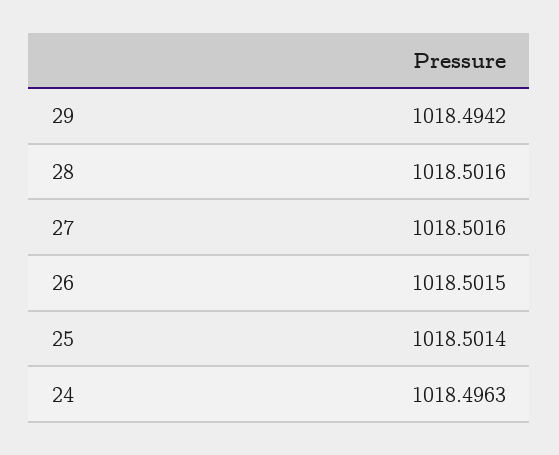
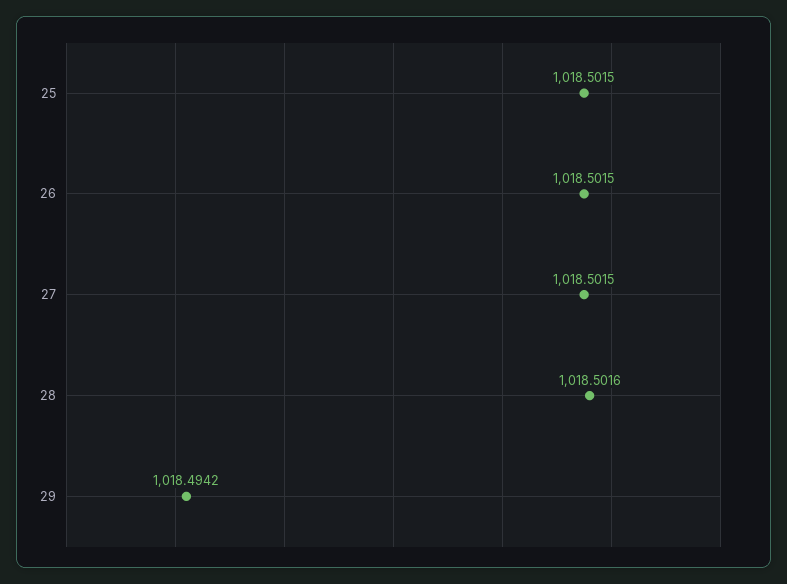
27: 1018.5016 -> 1018.5015
25: 1018.5014 -> 1018.5015
24: 1018.4963 -> none

